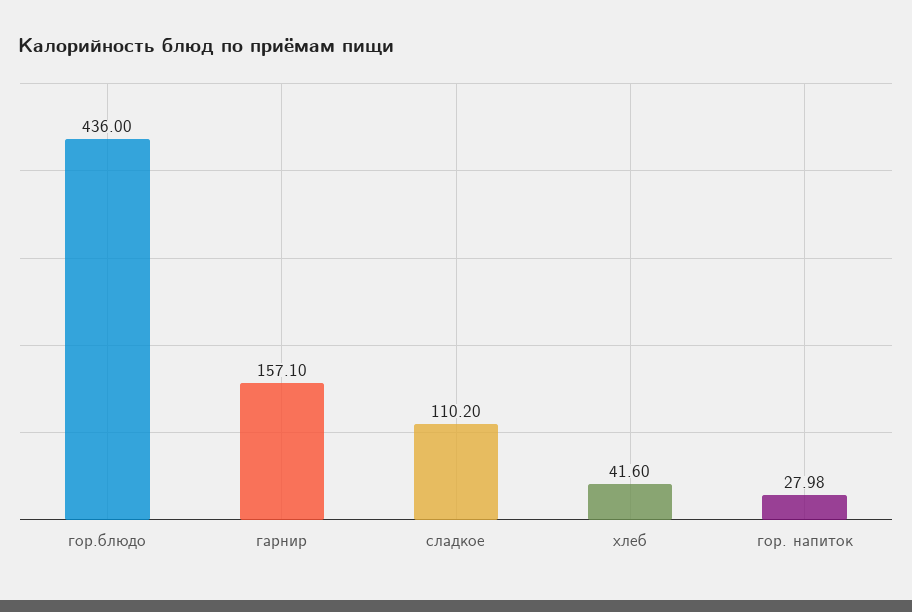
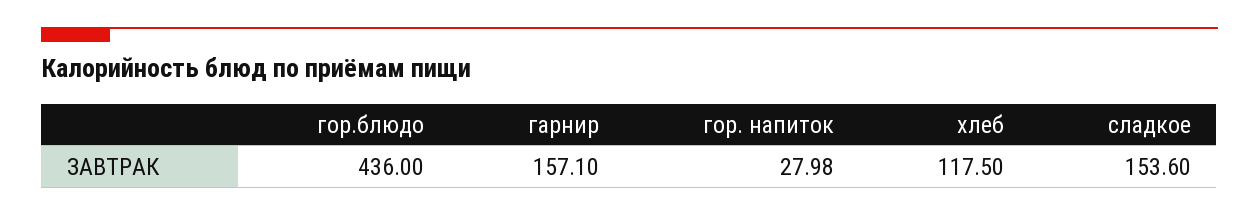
сладкое: 110.2 -> 153.6
хлеб: 41.6 -> 117.5

